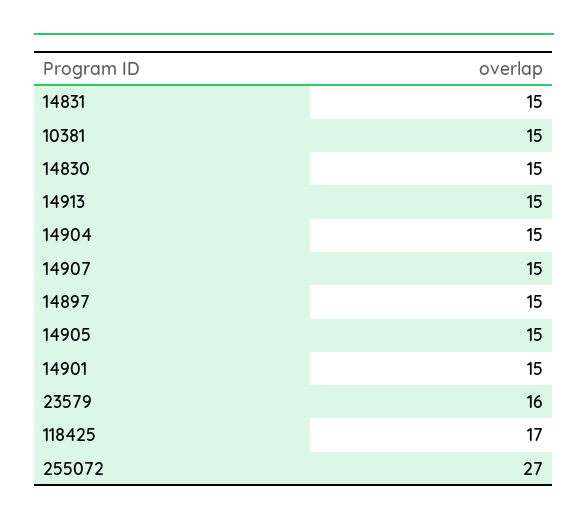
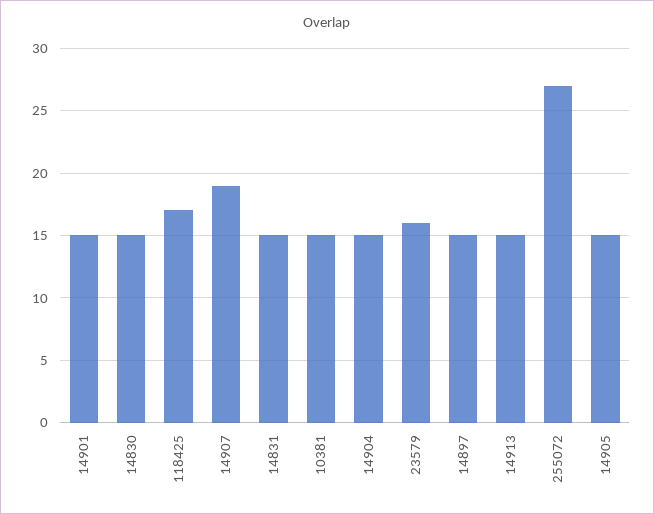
14907: 15 -> 19

